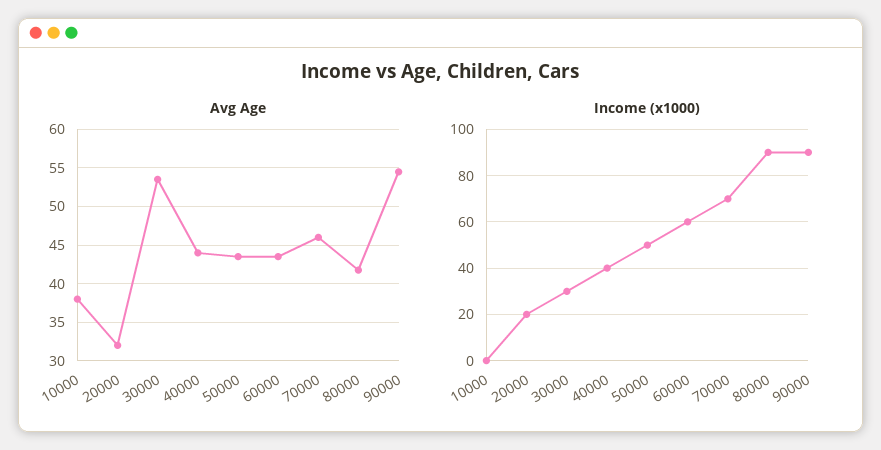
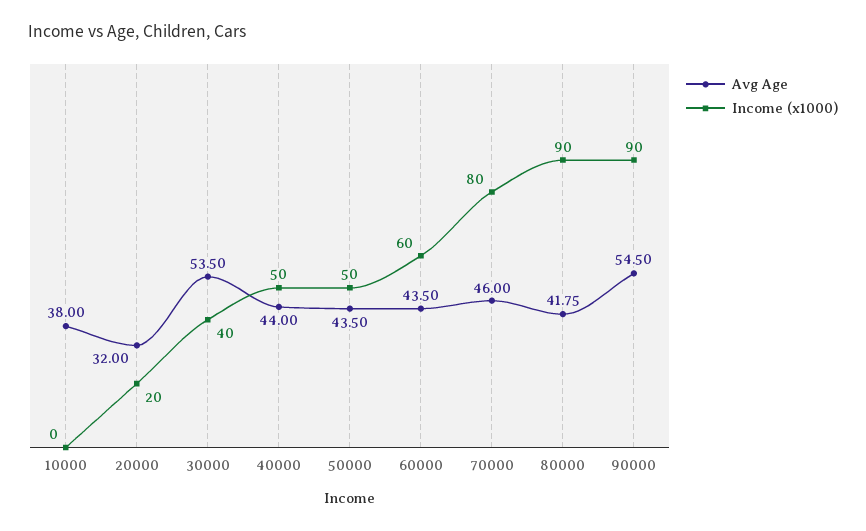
Income (x1000), 30000: 30 -> 40
Income (x1000), 40000: 40 -> 50
Income (x1000), 70000: 70 -> 80

